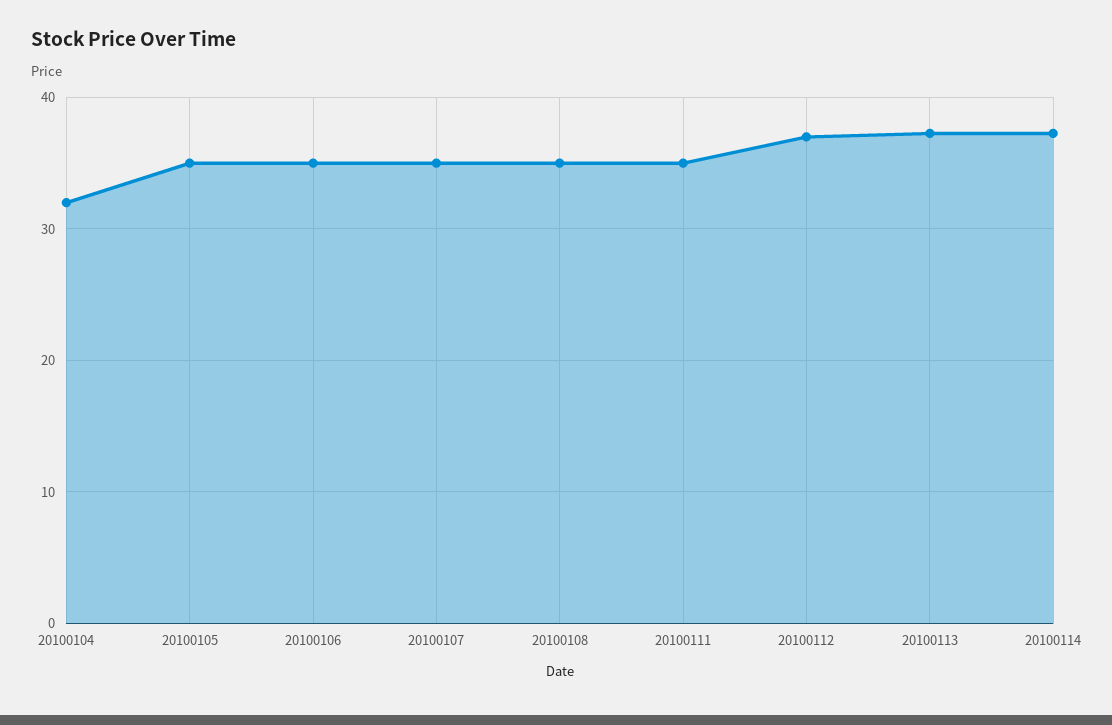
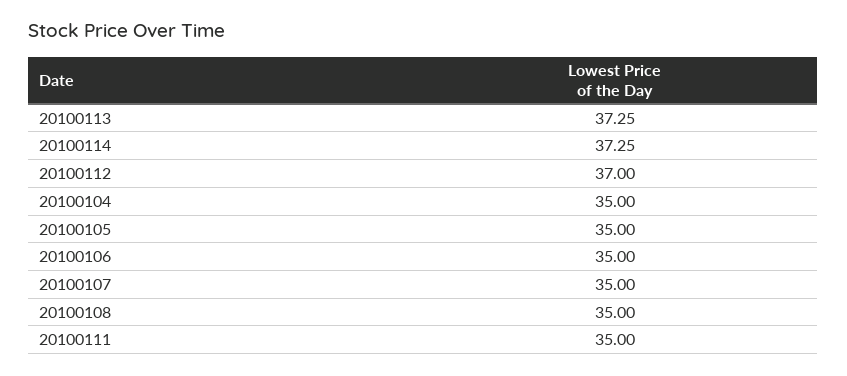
20100104: 32 -> 35

